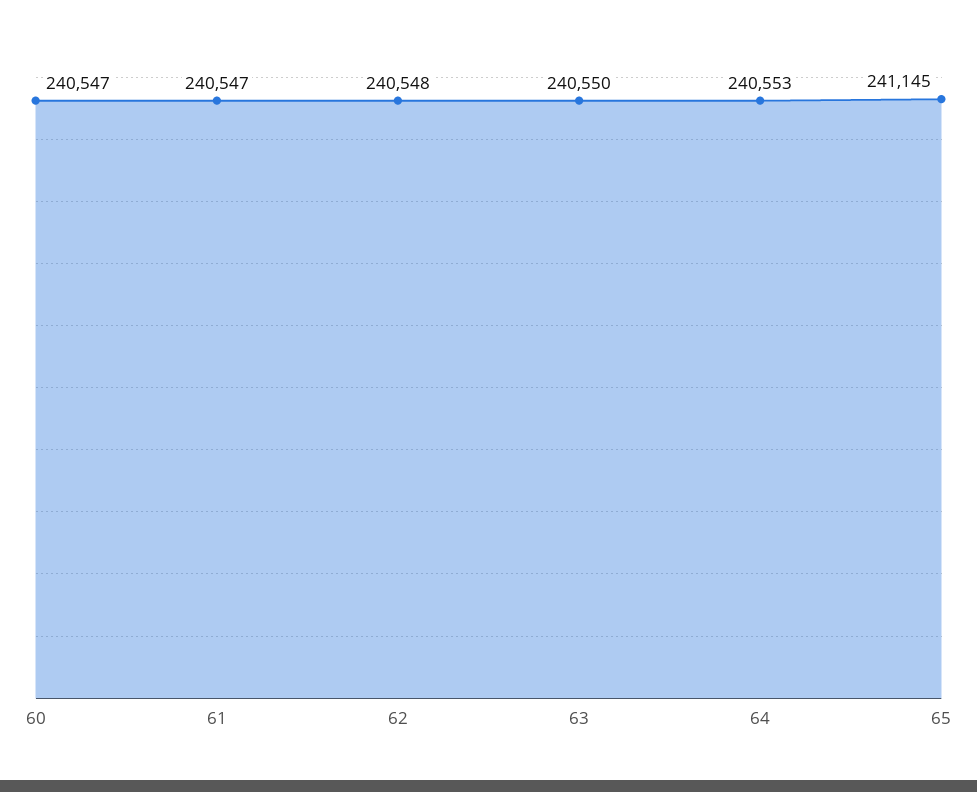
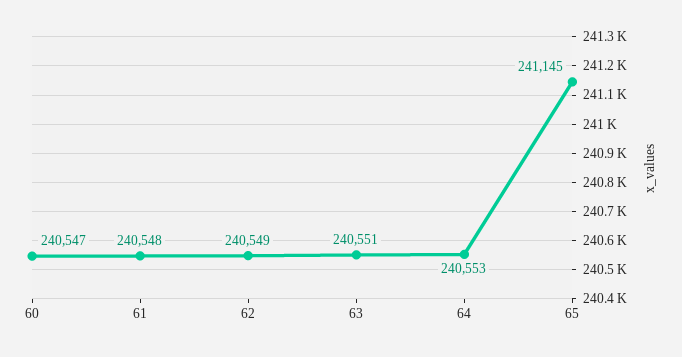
61: 240547 -> 240548
62: 240548 -> 240549
63: 240550 -> 240551

